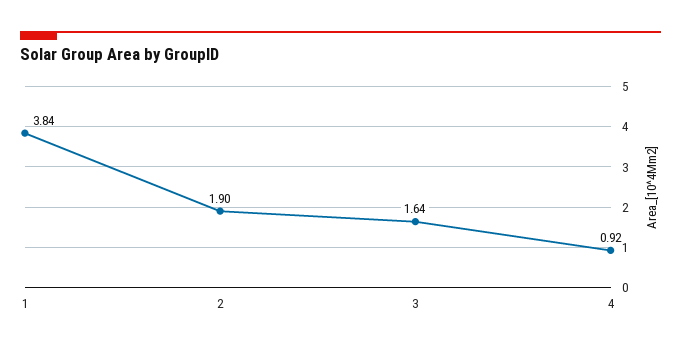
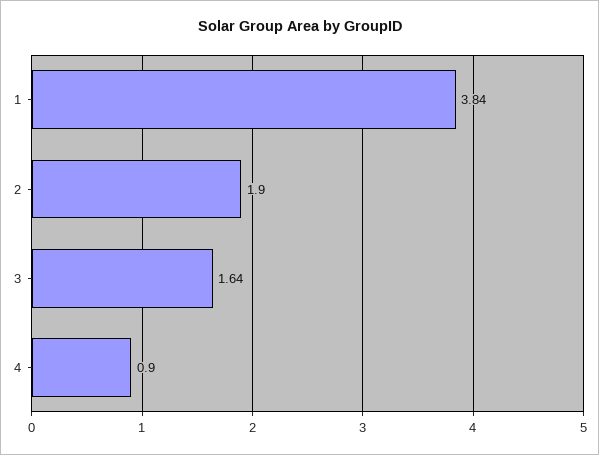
4: 0.92 -> 0.9

